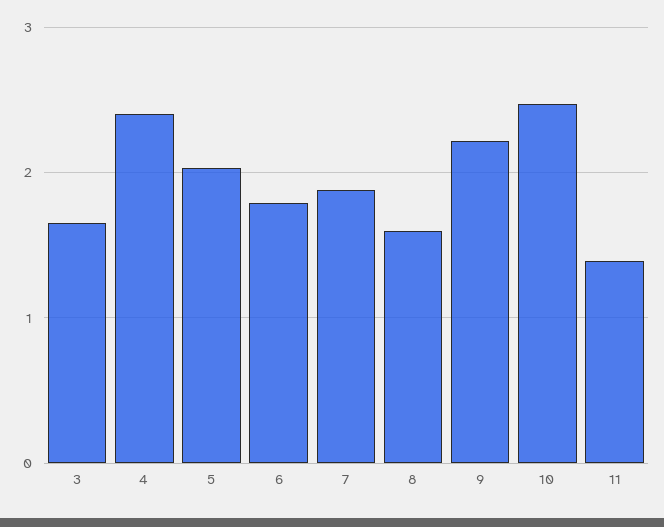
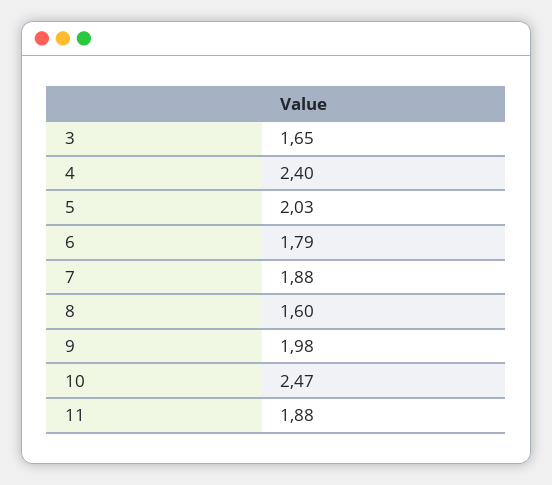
9: 2.2 -> 1.98
11: 1.4 -> 1.88

